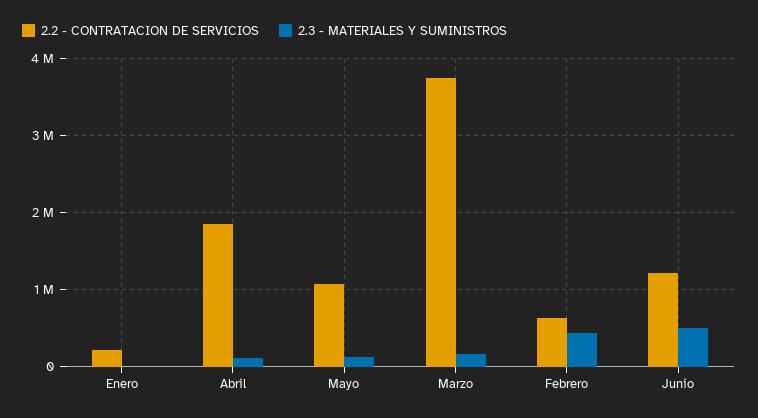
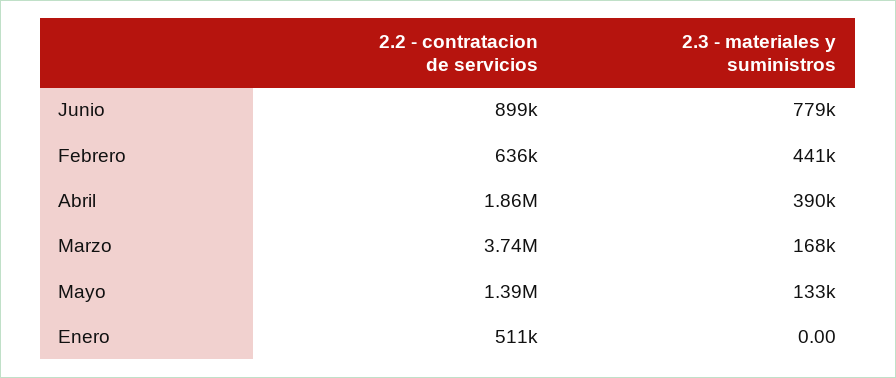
2.2 - CONTRATACION DE SERVICIOS, Enero: 200000 -> 511000
2.3 - MATERIALES Y SUMINISTROS, Abril: 100000 -> 390000
2.2 - CONTRATACION DE SERVICIOS, Mayo: 1100000 -> 1390000
2.2 - CONTRATACION DE SERVICIOS, Junio: 1200000 -> 899000
2.3 - MATERIALES Y SUMINISTROS, Junio: 500000 -> 779000

